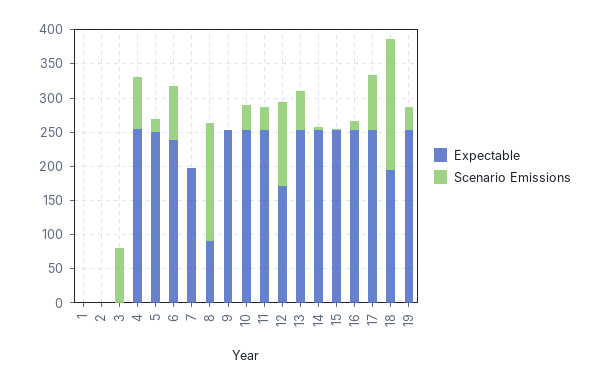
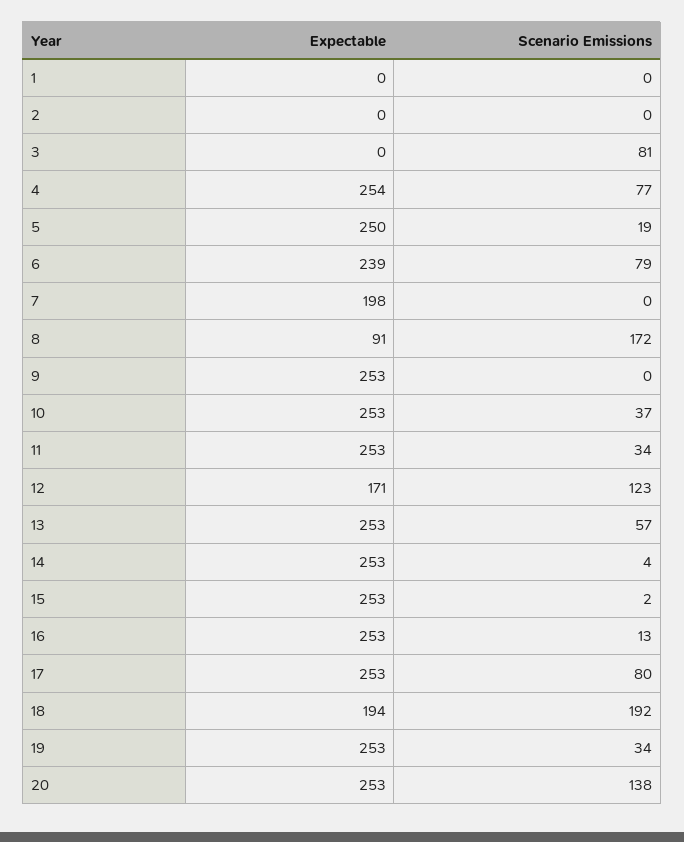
Expectable, 20: none -> 253
Scenario Emissions, 20: none -> 138

